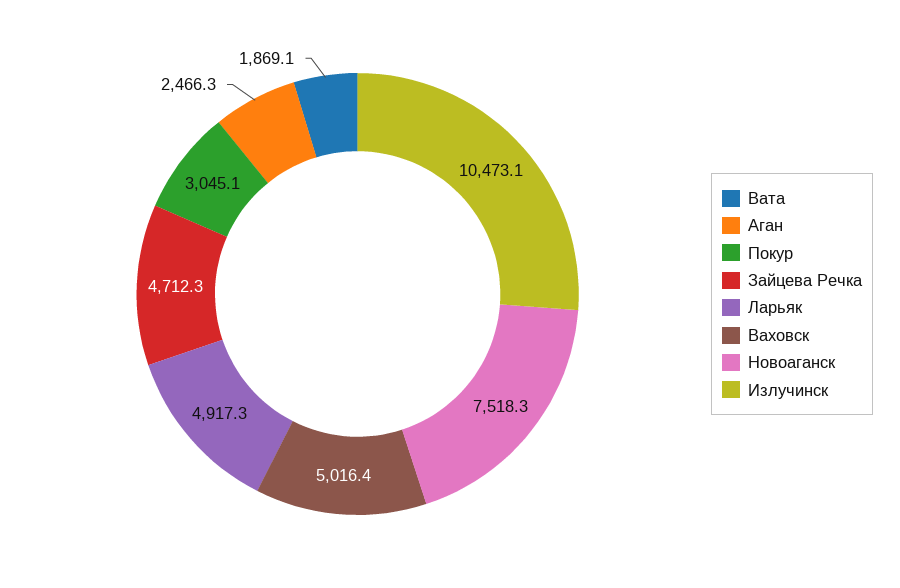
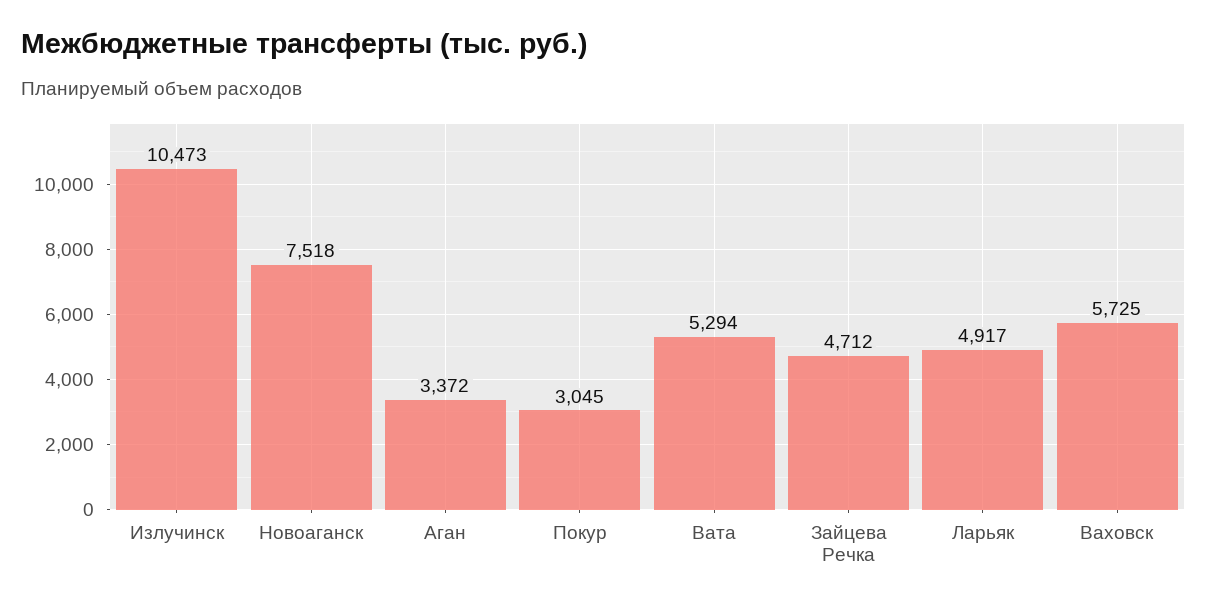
Вата: 1869.1 -> 5294
Аган: 2466.3 -> 3372
Ваховск: 5016.4 -> 5725

